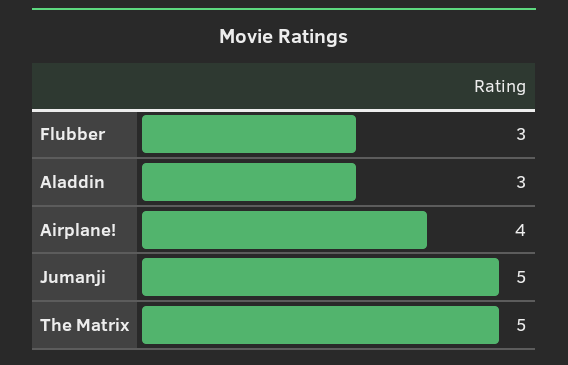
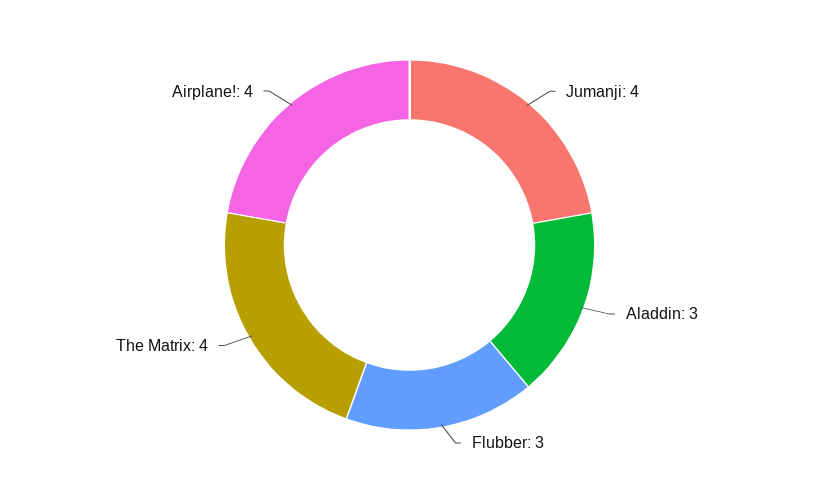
Jumanji: 5 -> 4
The Matrix: 5 -> 4

